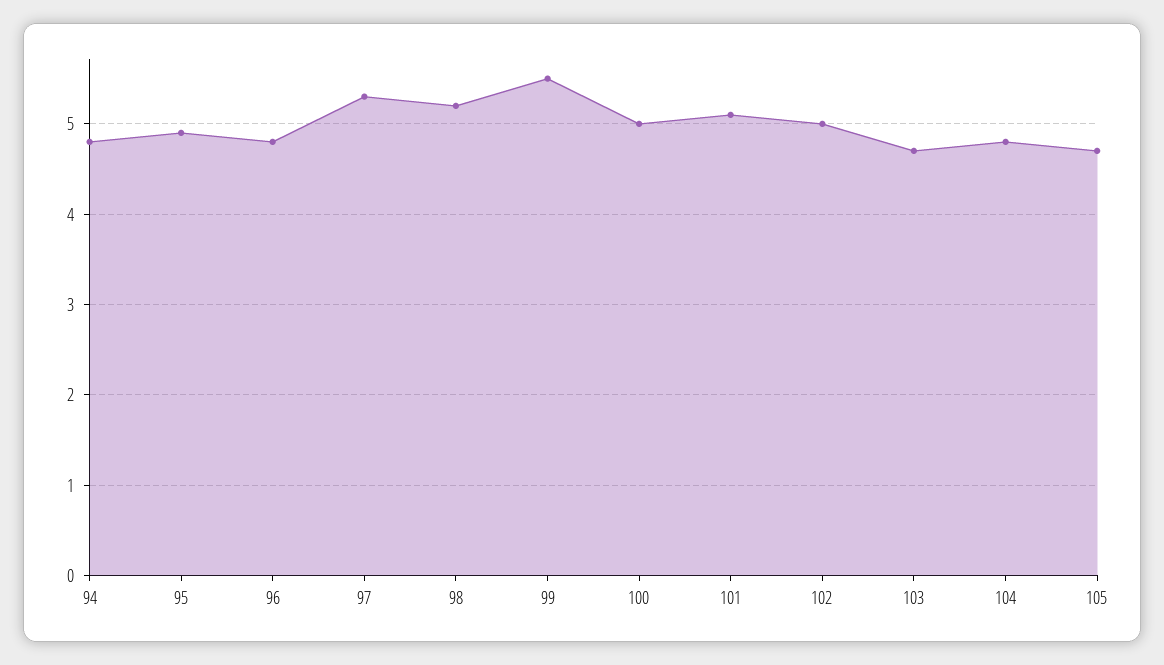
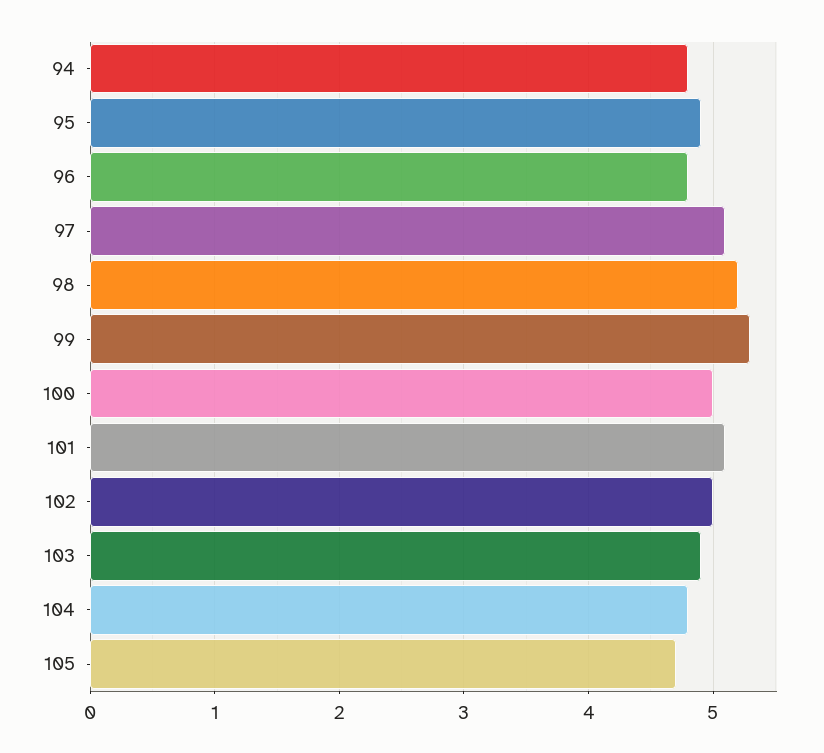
97: 5.3 -> 5.1
99: 5.5 -> 5.3
103: 4.7 -> 4.9

